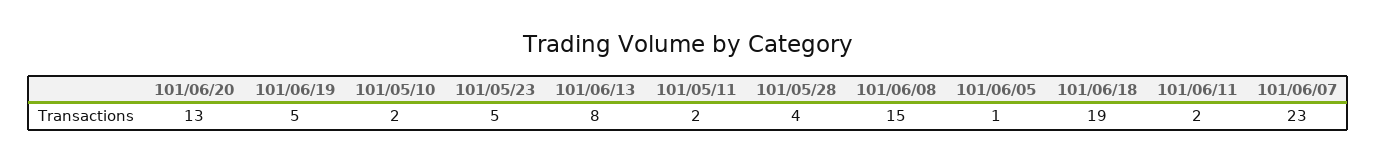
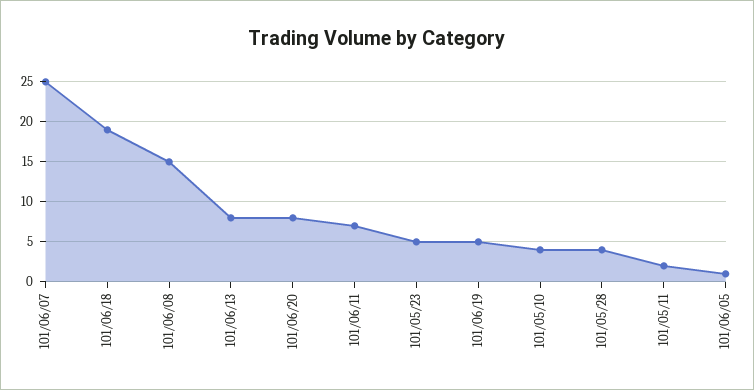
101/06/20: 13 -> 8
101/05/10: 2 -> 4
101/06/11: 2 -> 7
101/06/07: 23 -> 25

